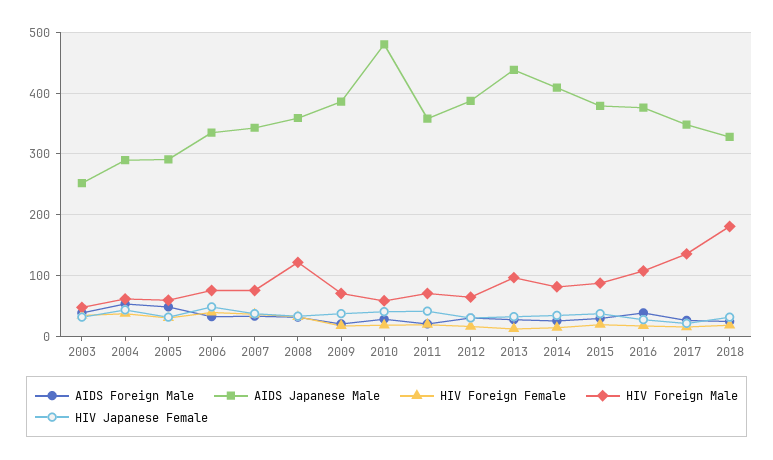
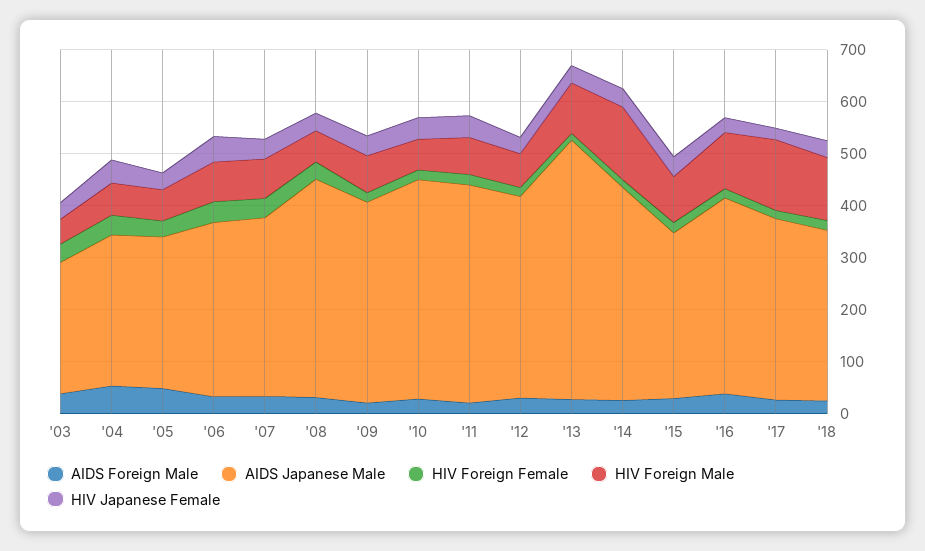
AIDS Japanese Male, 2008: 360 -> 420
HIV Foreign Male, 2008: 120 -> 60
AIDS Japanese Male, 2010: 480 -> 420
AIDS Japanese Male, 2011: 360 -> 420
AIDS Japanese Male, 2013: 440 -> 500
HIV Foreign Male, 2014: 80 -> 140
AIDS Japanese Male, 2015: 380 -> 320
HIV Foreign Male, 2018: 180 -> 120

